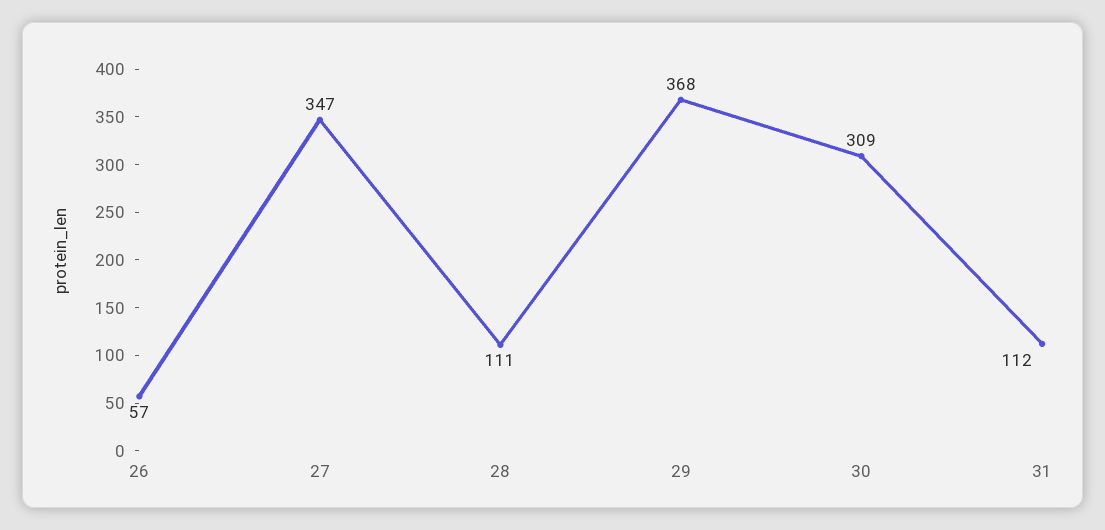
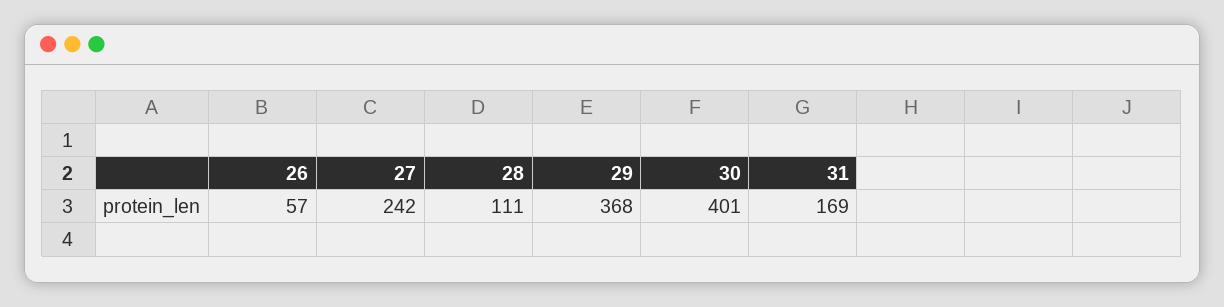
27: 347 -> 242
30: 309 -> 401
31: 112 -> 169

